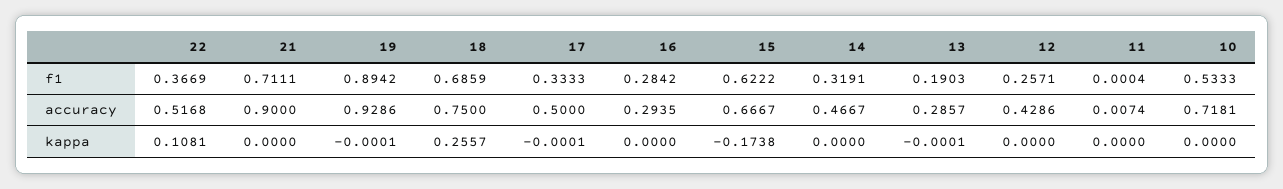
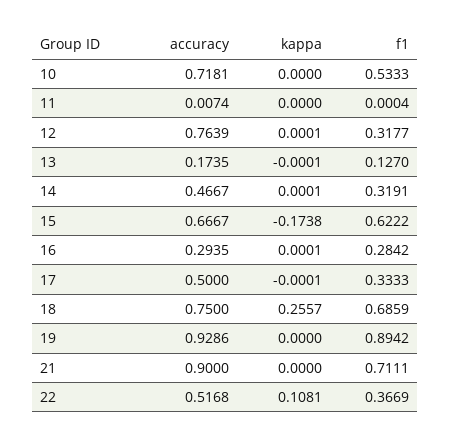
13, f1: 0.1903 -> 0.127
12, f1: 0.2571 -> 0.3177
13, accuracy: 0.2857 -> 0.1735
12, accuracy: 0.4286 -> 0.7639
19, kappa: -0.0001 -> 0
16, kappa: 0 -> 0.0001
14, kappa: 0 -> 0.0001
12, kappa: 0 -> 0.0001

